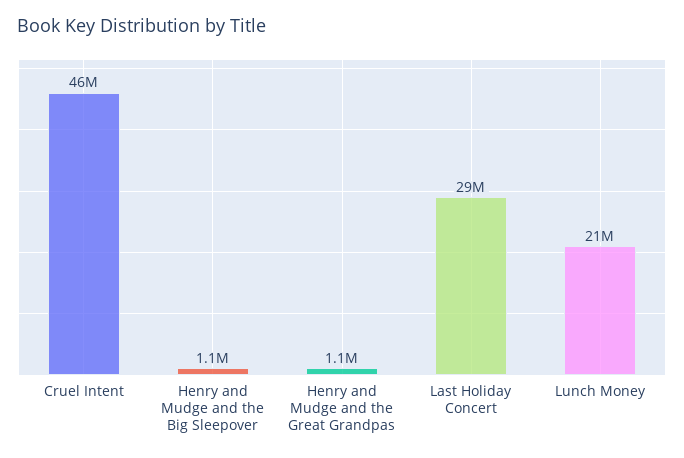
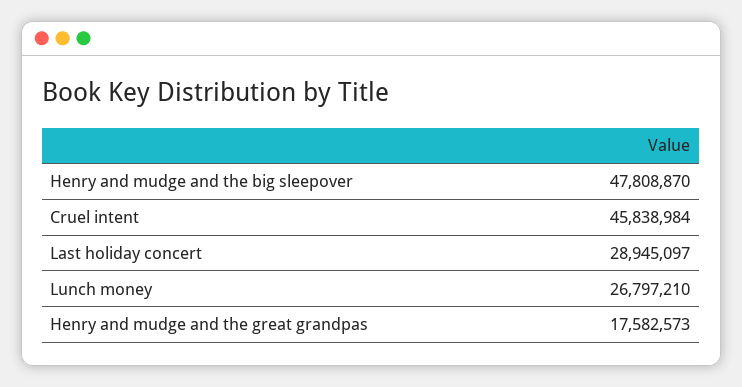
Henry and Mudge and the Big Sleepover: 1100000 -> 47808870
Henry and Mudge and the Great Grandpas: 1100000 -> 17582573
Lunch Money: 21000000 -> 26797210

